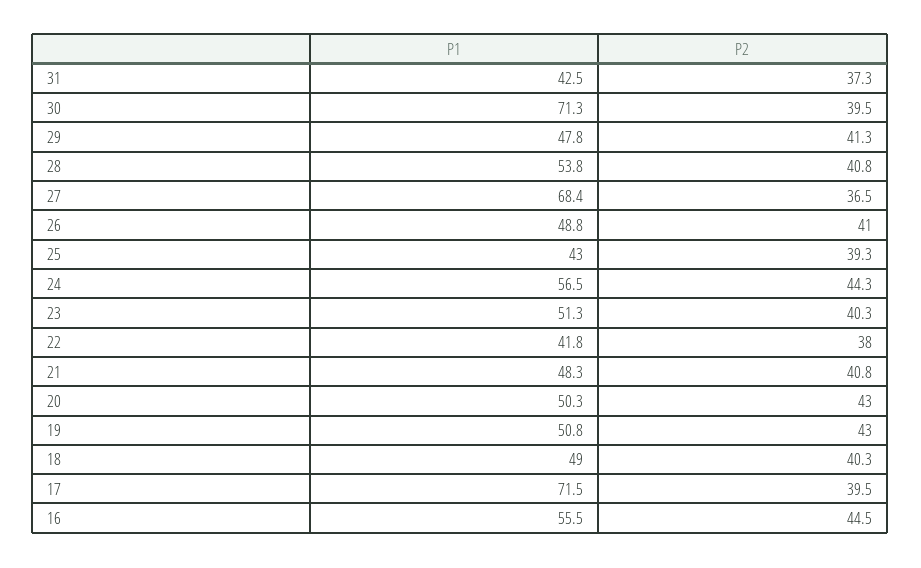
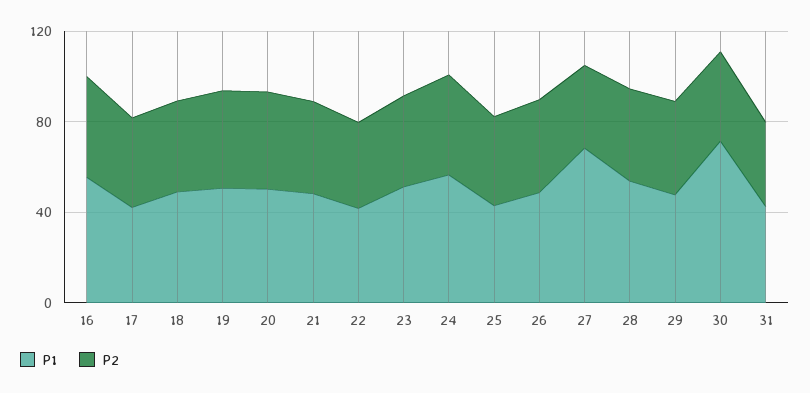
P1, 17: 71.5 -> 40

